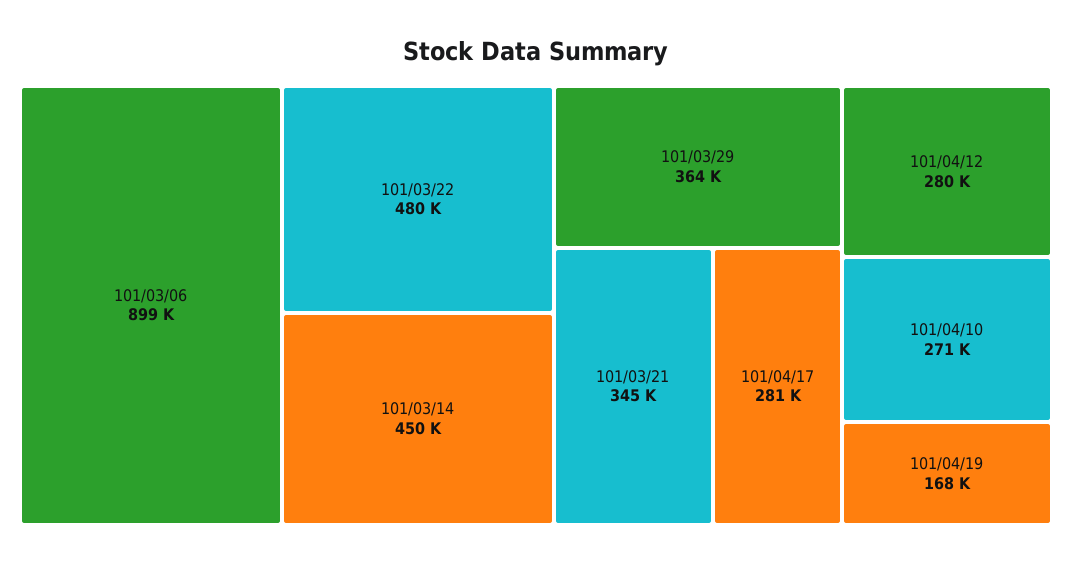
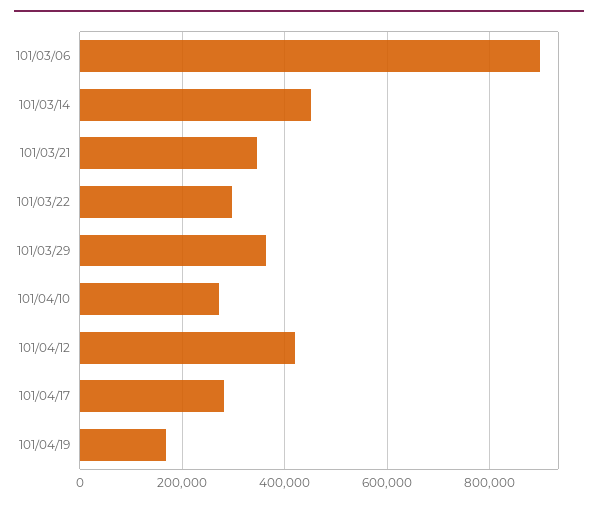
101/03/22: 480000 -> 300000
101/04/12: 280000 -> 420000

